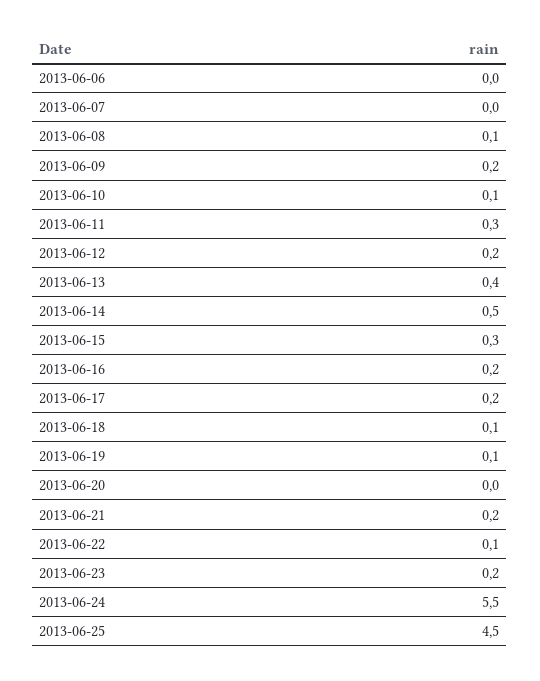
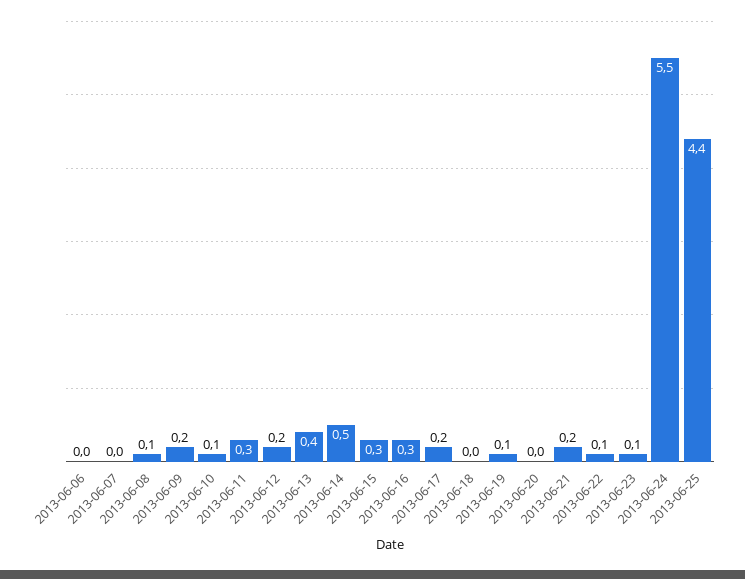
2013-06-16: 0.2 -> 0.3
2013-06-18: 0.1 -> 0
2013-06-23: 0.2 -> 0.1
2013-06-25: 4.5 -> 4.4

